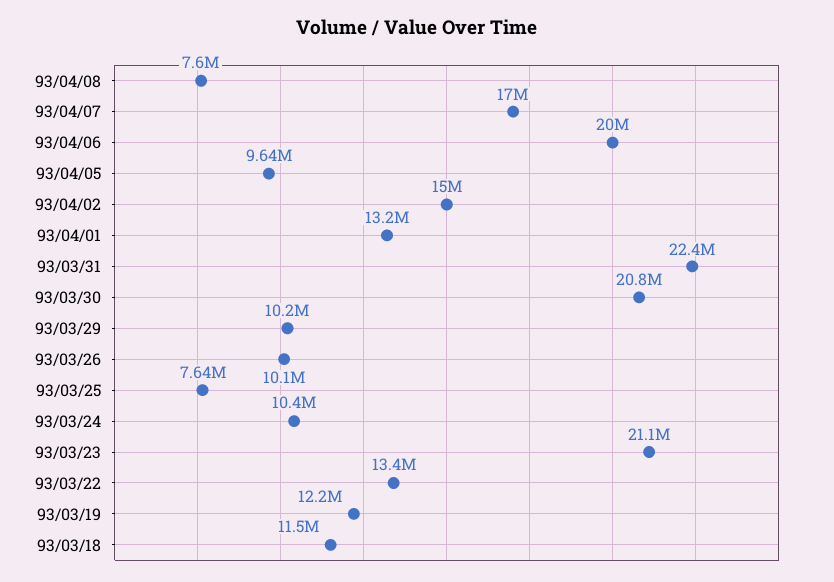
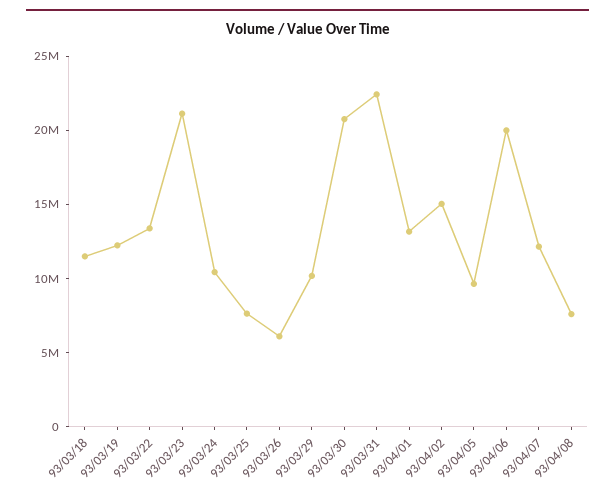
93/04/07: 17000000 -> 12000000
93/03/26: 10100000 -> 6000000

